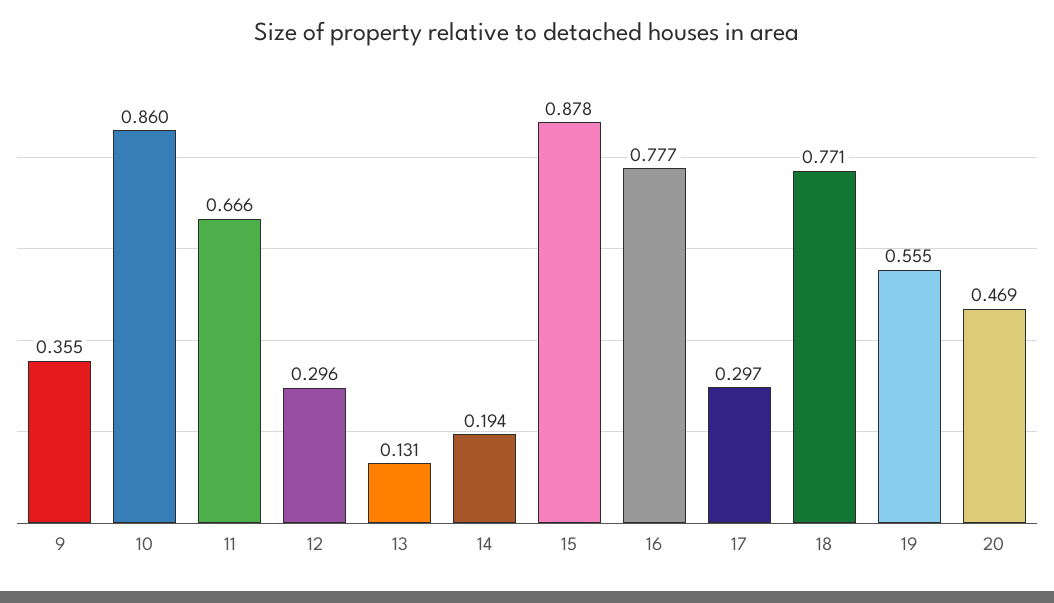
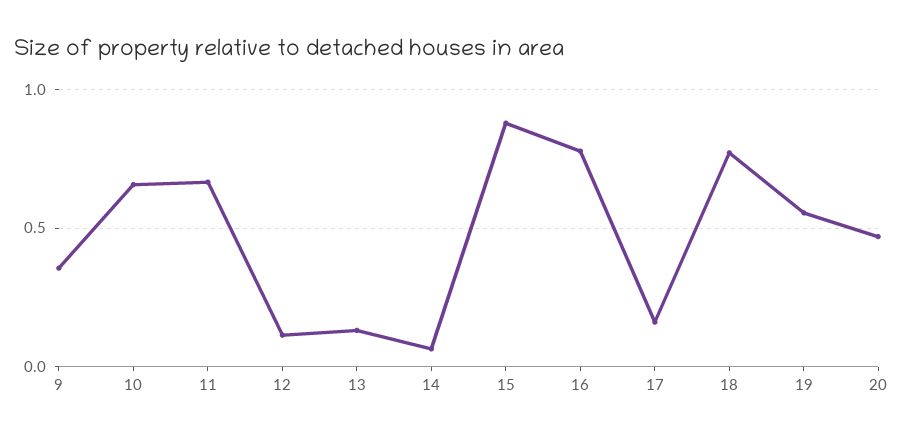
10: 0.86 -> 0.65
12: 0.296 -> 0.1
14: 0.194 -> 0.05
17: 0.297 -> 0.15

